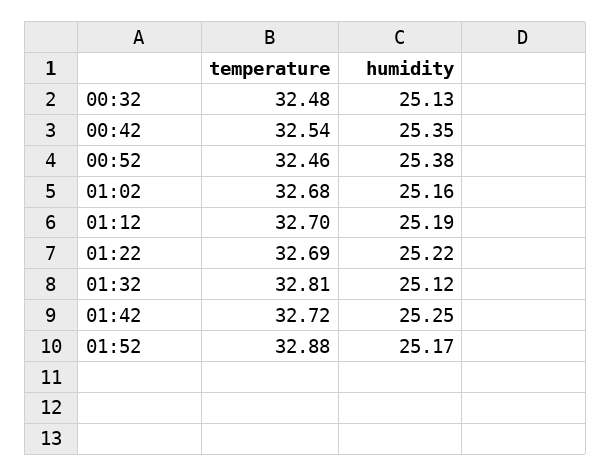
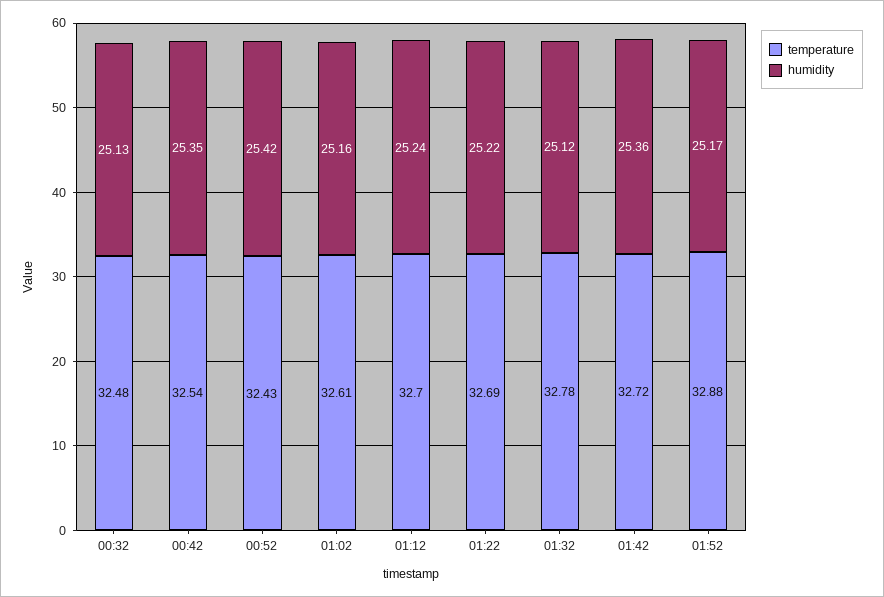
temperature, 00:52: 32.46 -> 32.43
humidity, 00:52: 25.38 -> 25.42
temperature, 01:02: 32.68 -> 32.61
humidity, 01:12: 25.19 -> 25.24
temperature, 01:32: 32.81 -> 32.78
humidity, 01:42: 25.25 -> 25.36

